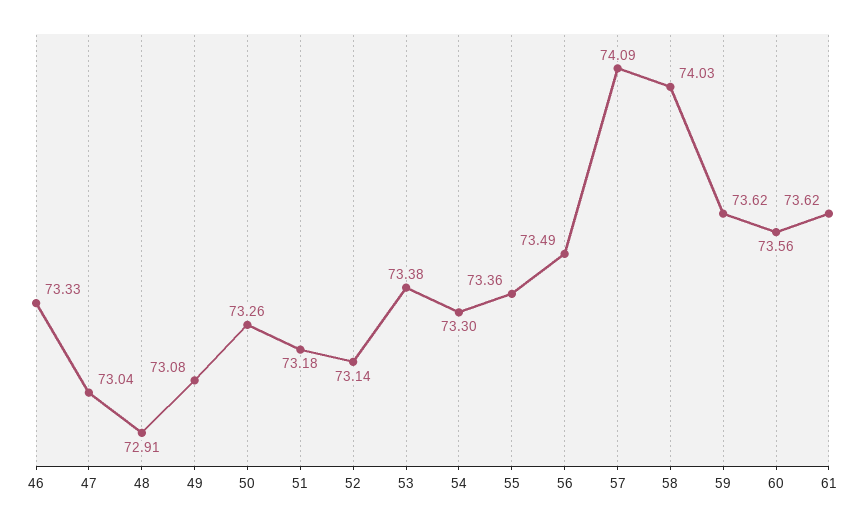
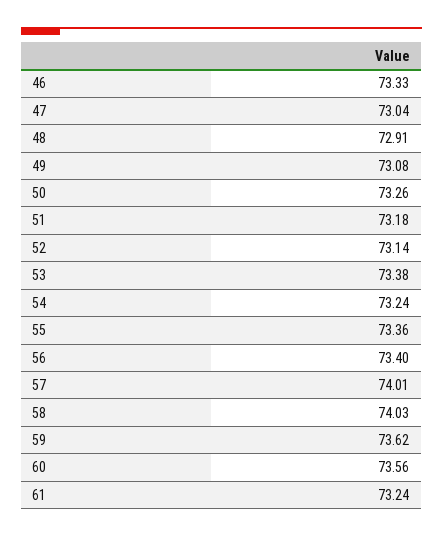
54: 73.3 -> 73.24
56: 73.49 -> 73.4
57: 74.09 -> 74.01
61: 73.62 -> 73.24

